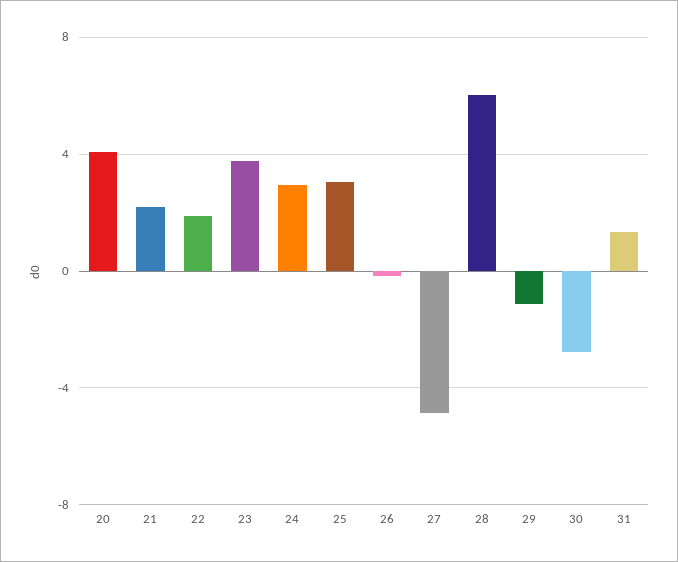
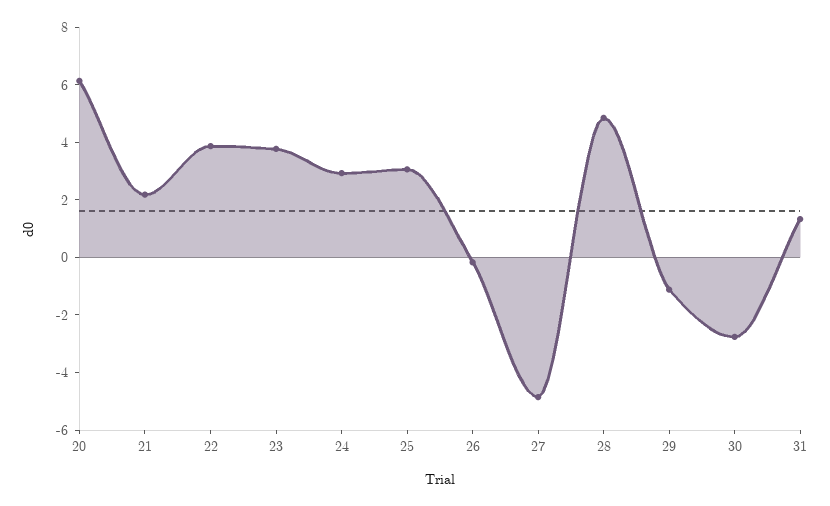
20: 4 -> 6
22: 2 -> 4
28: 6 -> 5

